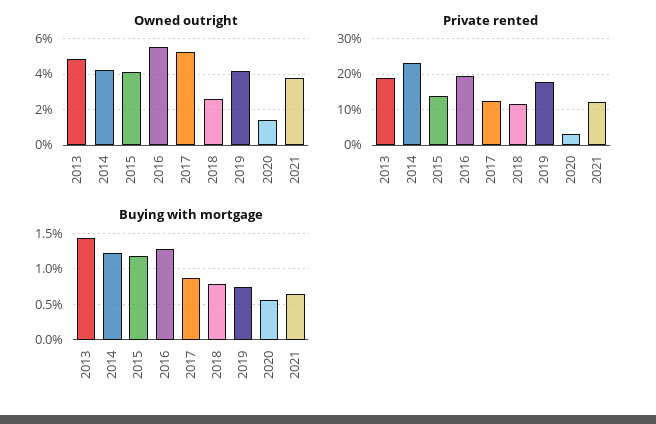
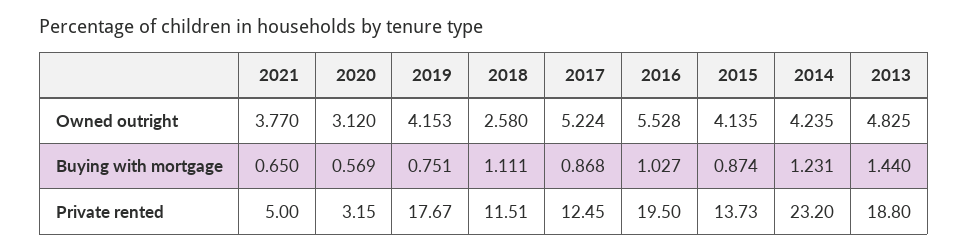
Owned outright, 2020: 1.5 -> 3.12
Private rented, 2021: 12 -> 5
Buying with mortgage, 2015: 1.2 -> 0.874
Buying with mortgage, 2016: 1.3 -> 1.027
Buying with mortgage, 2018: 0.8 -> 1.111

